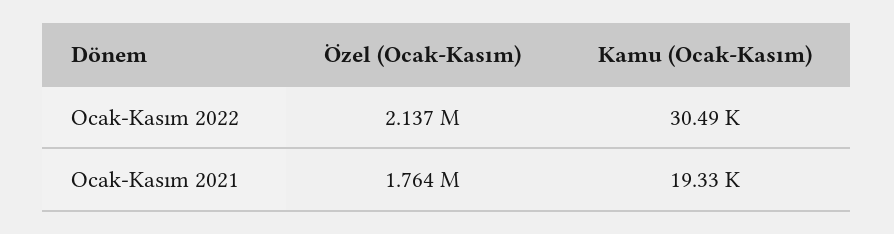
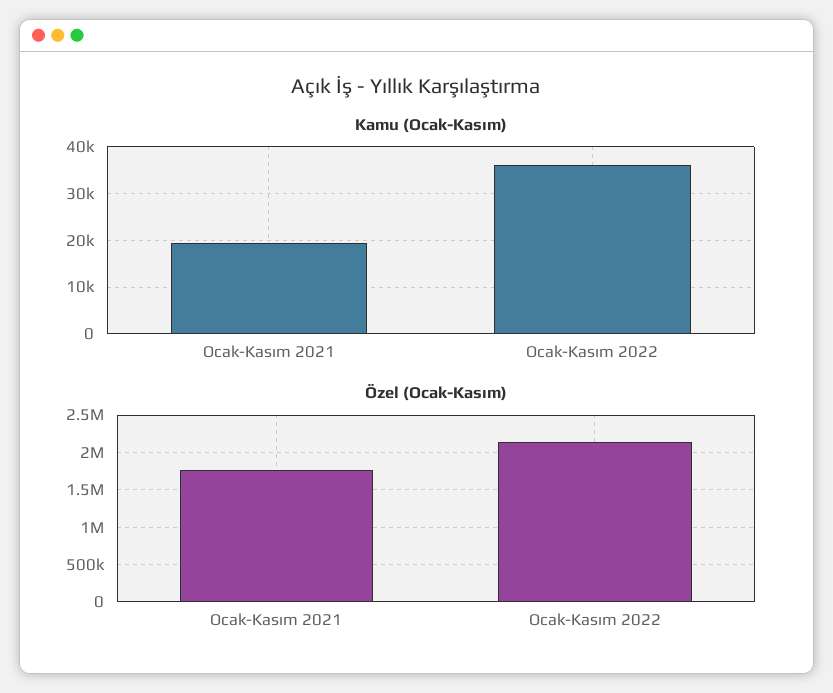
Kamu (Ocak-Kasım), Ocak-Kasım 2022: 30490 -> 36000

